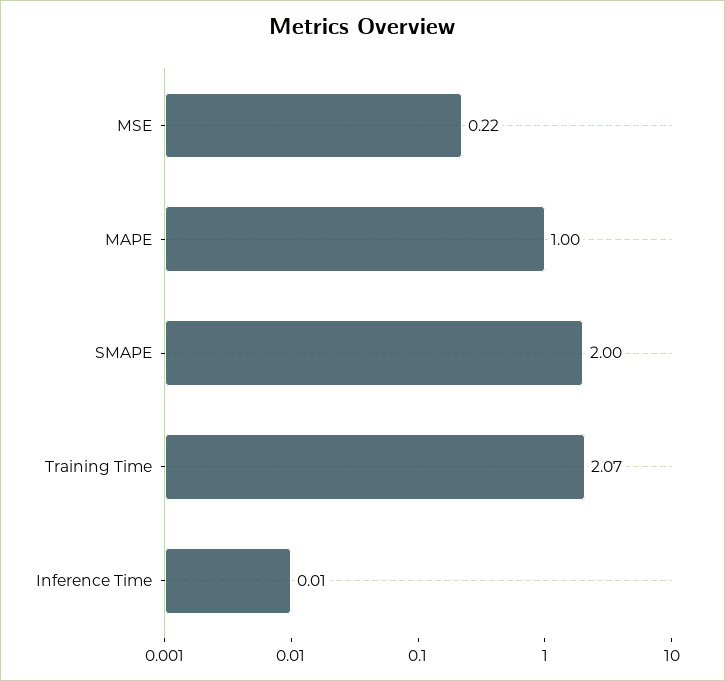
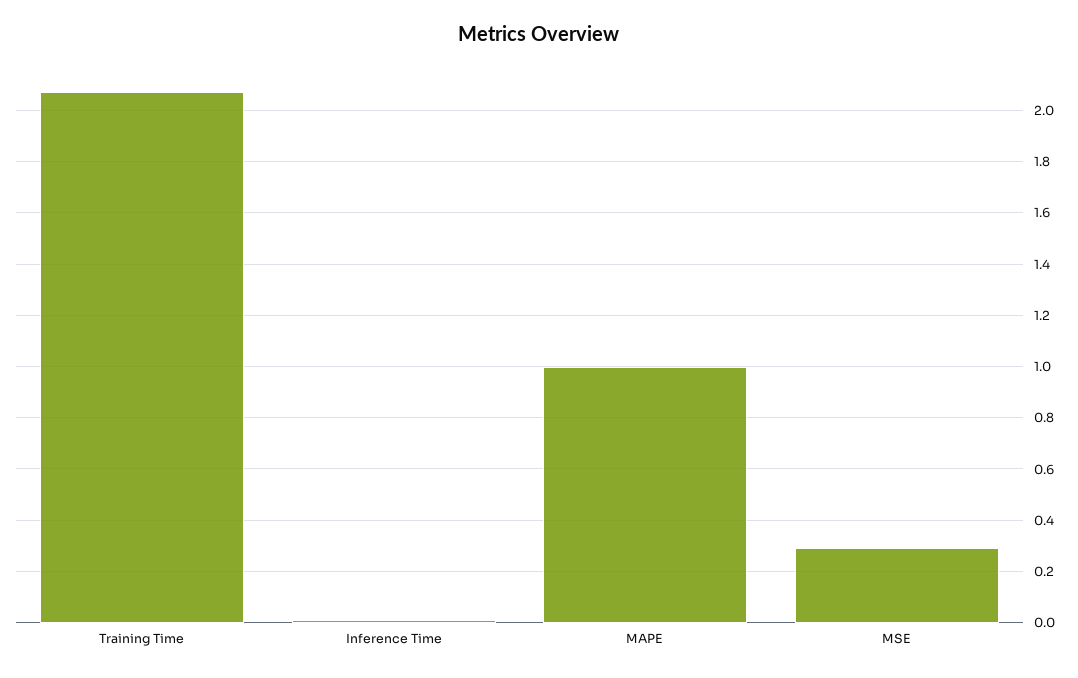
MSE: 0.22 -> 0.3
SMAPE: 2 -> none

